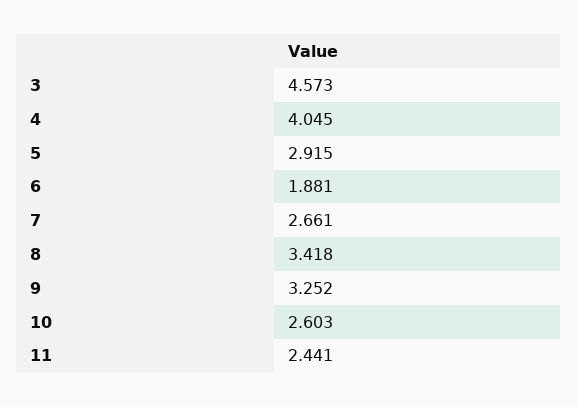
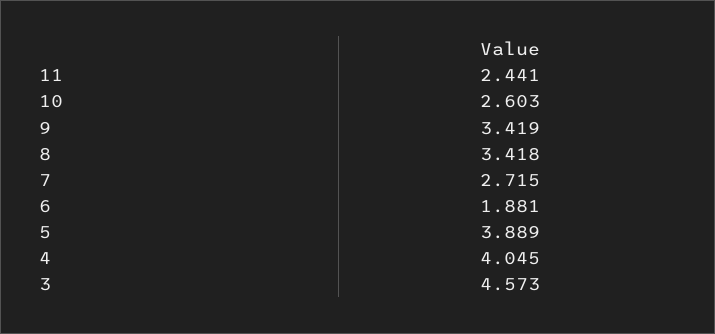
5: 2.915 -> 3.889
7: 2.661 -> 2.715
9: 3.252 -> 3.419

